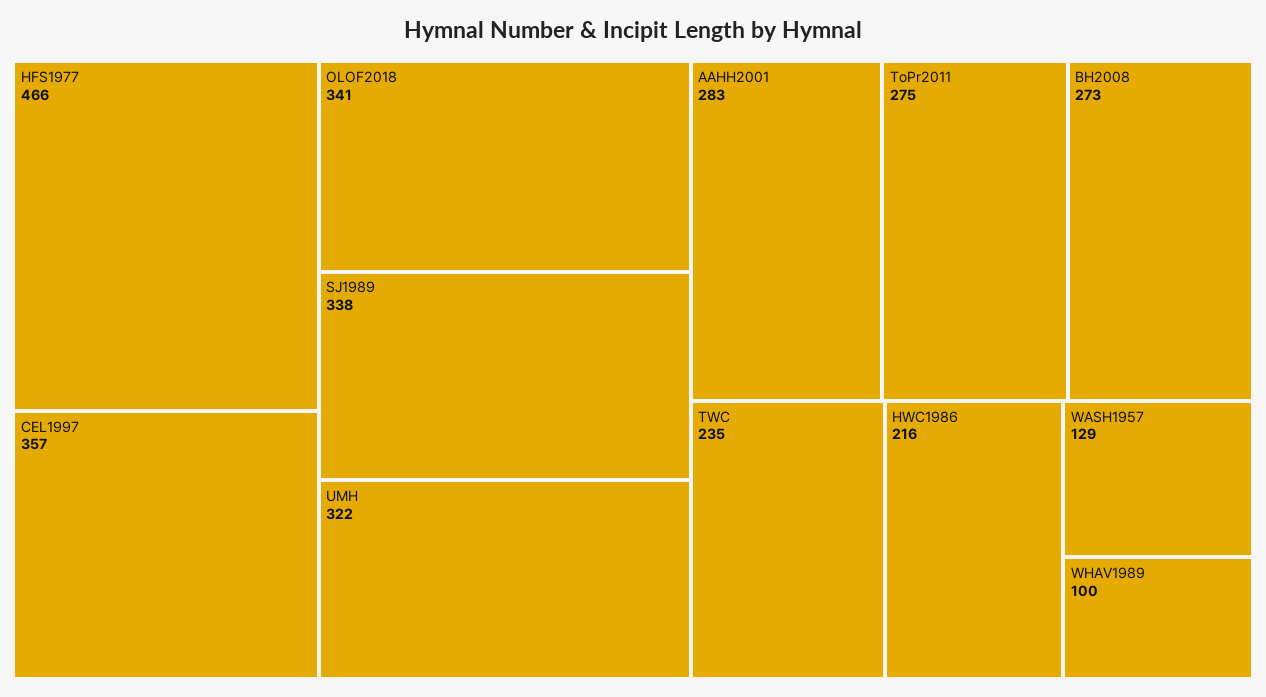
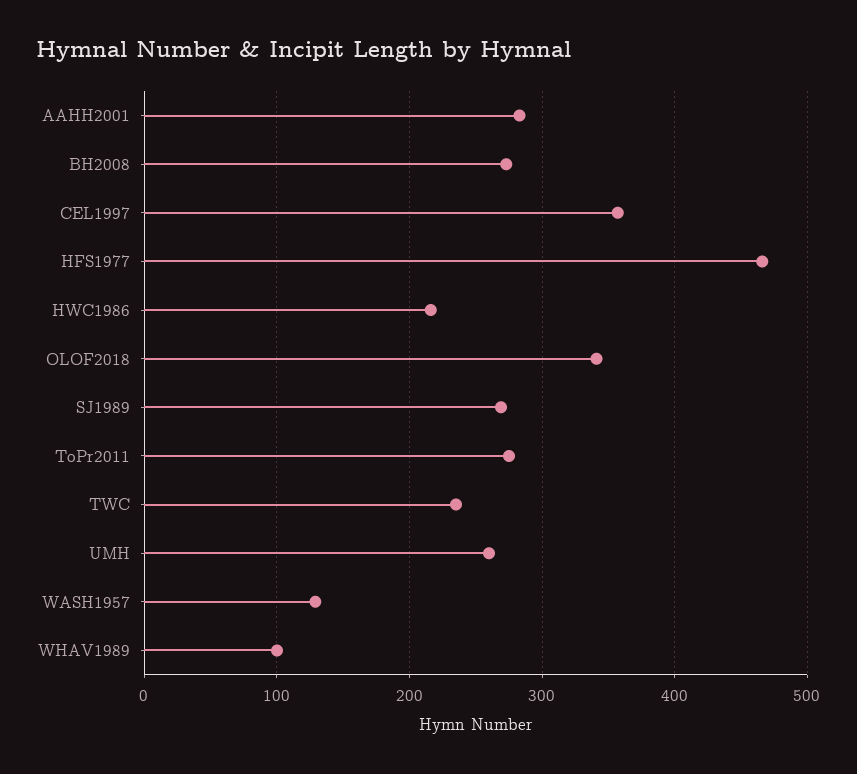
SJ1989: 338 -> 270
UMH: 322 -> 260

